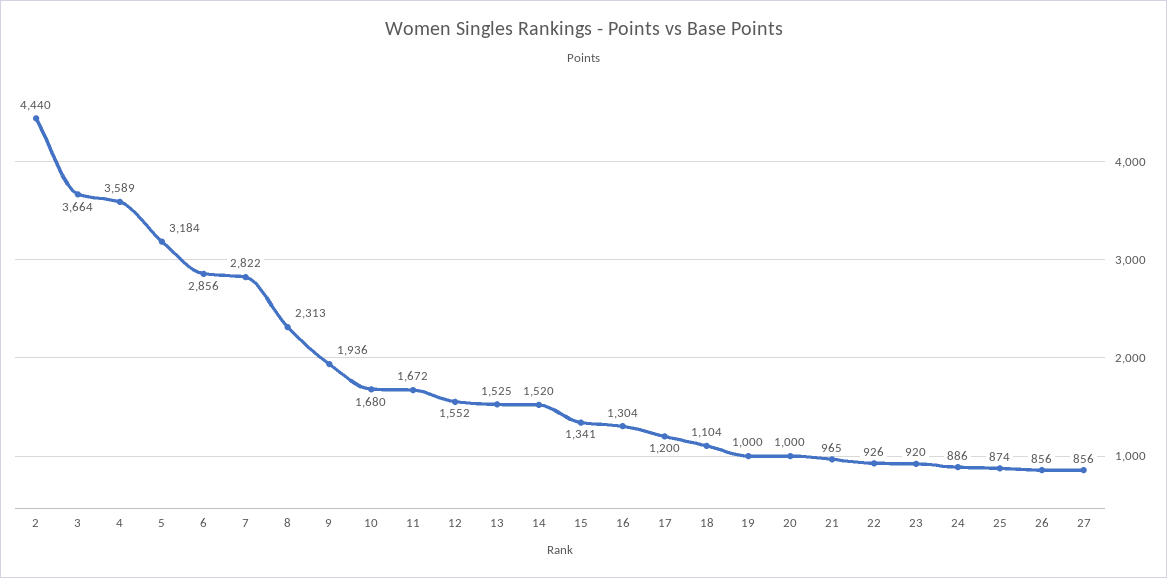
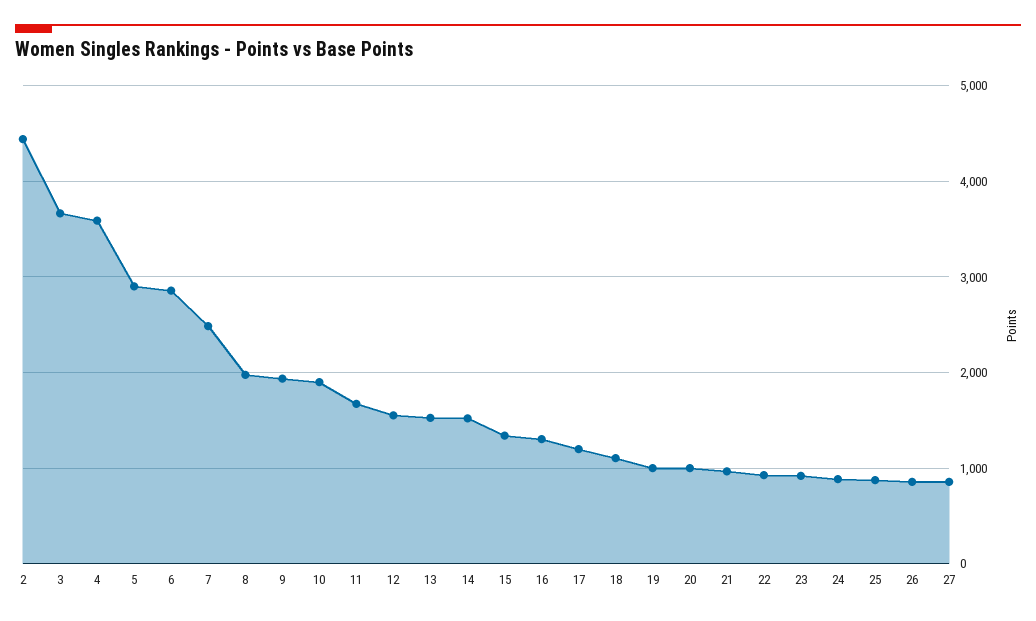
5: 3184 -> 2900
7: 2822 -> 2500
8: 2313 -> 2000
10: 1680 -> 1900

